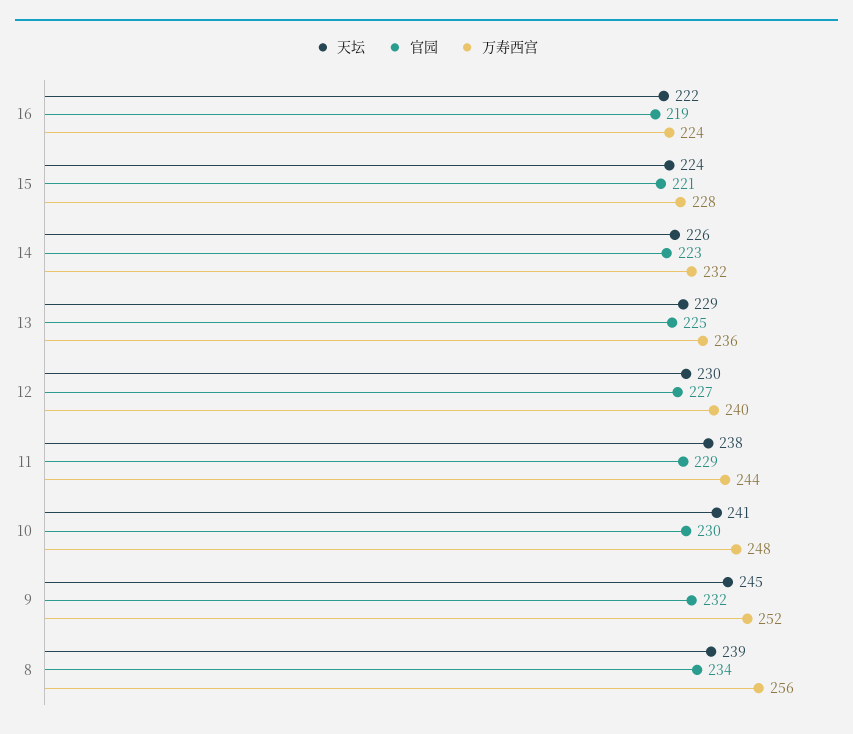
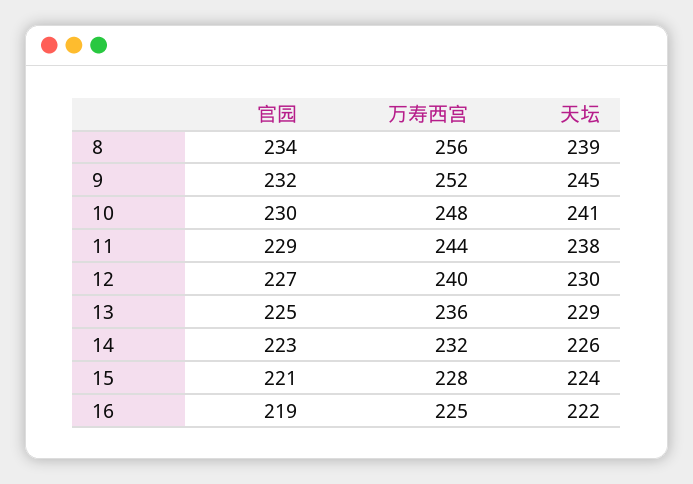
万寿西宫, 16: 224 -> 225

